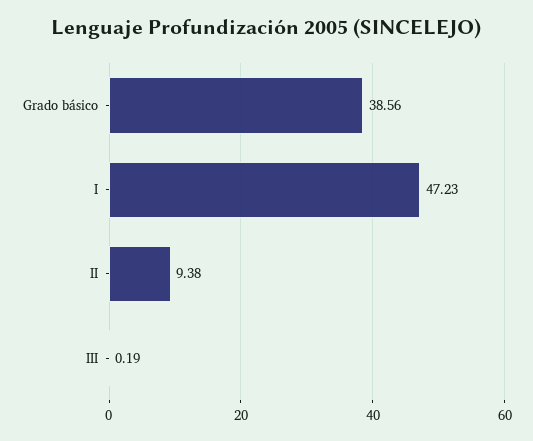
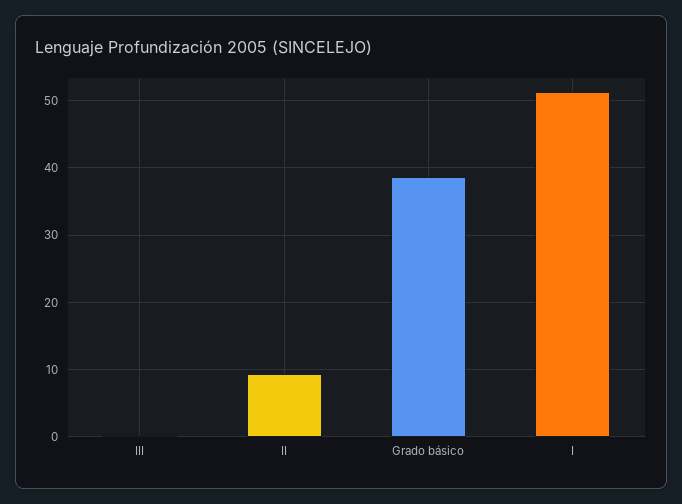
I: 47.23 -> 51

